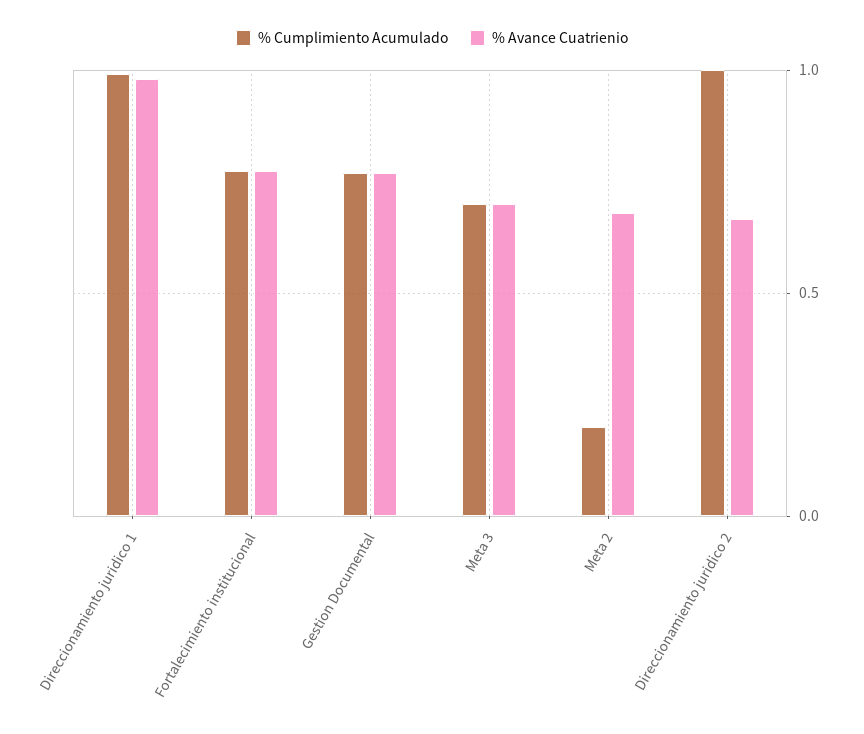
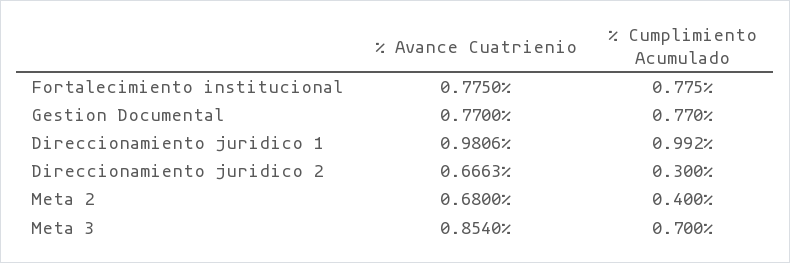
% Avance Cuatrienio, Meta 3: 0.7 -> 0.854
% Cumplimiento Acumulado, Meta 2: 0.2 -> 0.4
% Cumplimiento Acumulado, Direccionamiento juridico 2: 1 -> 0.3

